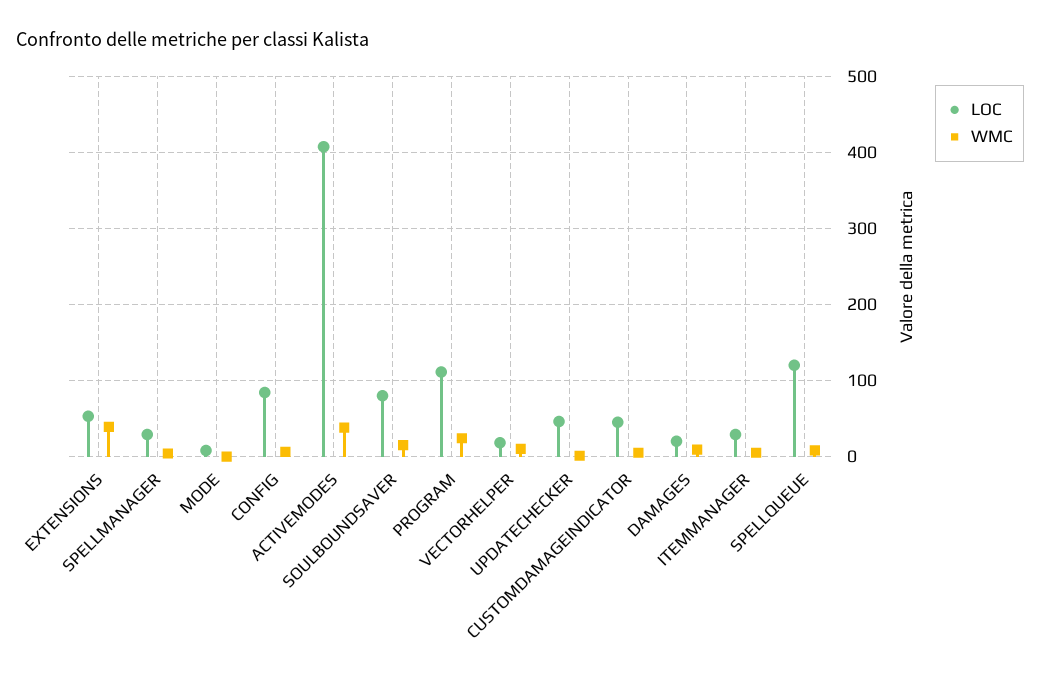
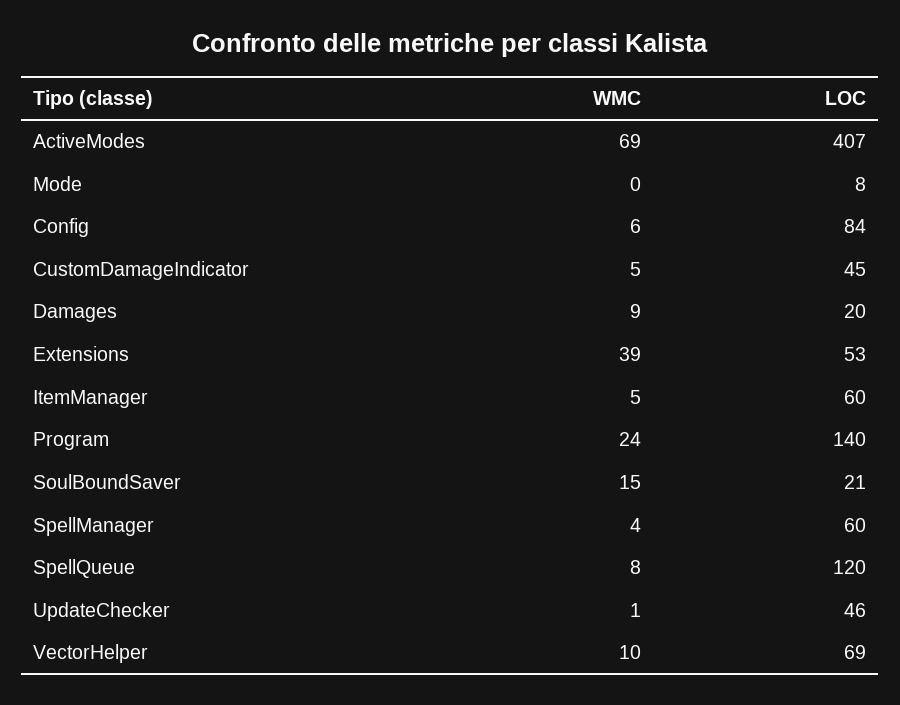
LOC, SPELLMANAGER: 30 -> 60
WMC, ACTIVEMODES: 40 -> 69
LOC, SOULBOUNDSAVER: 80 -> 21
LOC, PROGRAM: 110 -> 140
LOC, VECTORHELPER: 20 -> 69
LOC, ITEMMANAGER: 30 -> 60

